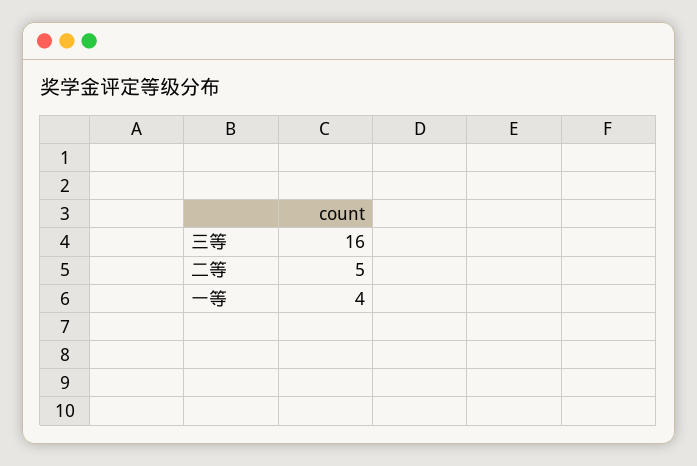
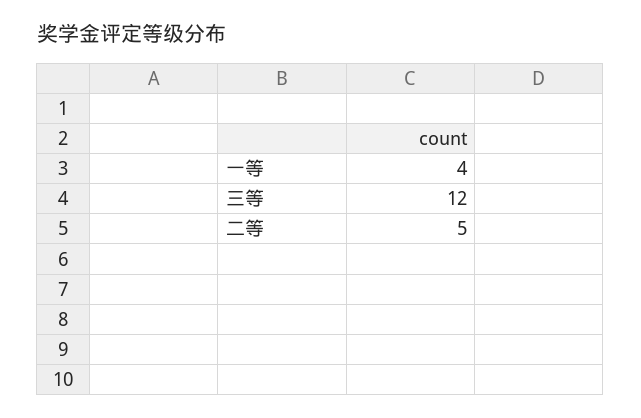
三等: 16 -> 12

